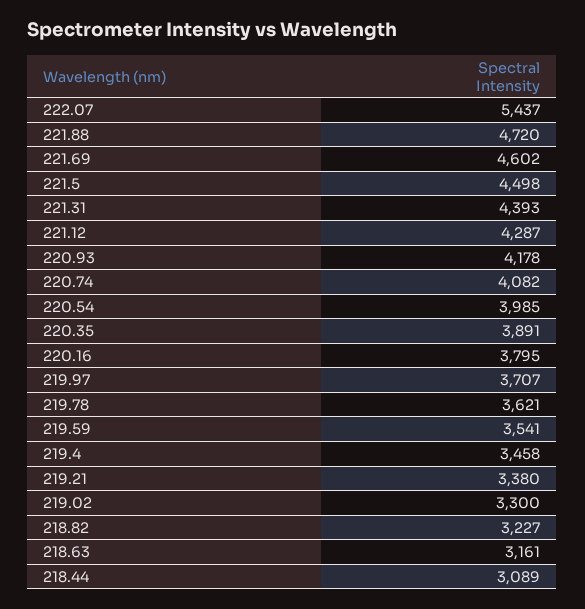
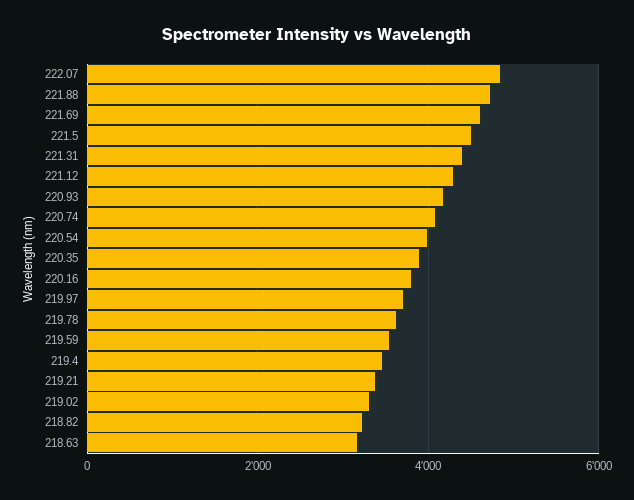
222.07: 5437 -> 4800
218.44: 3089 -> none

